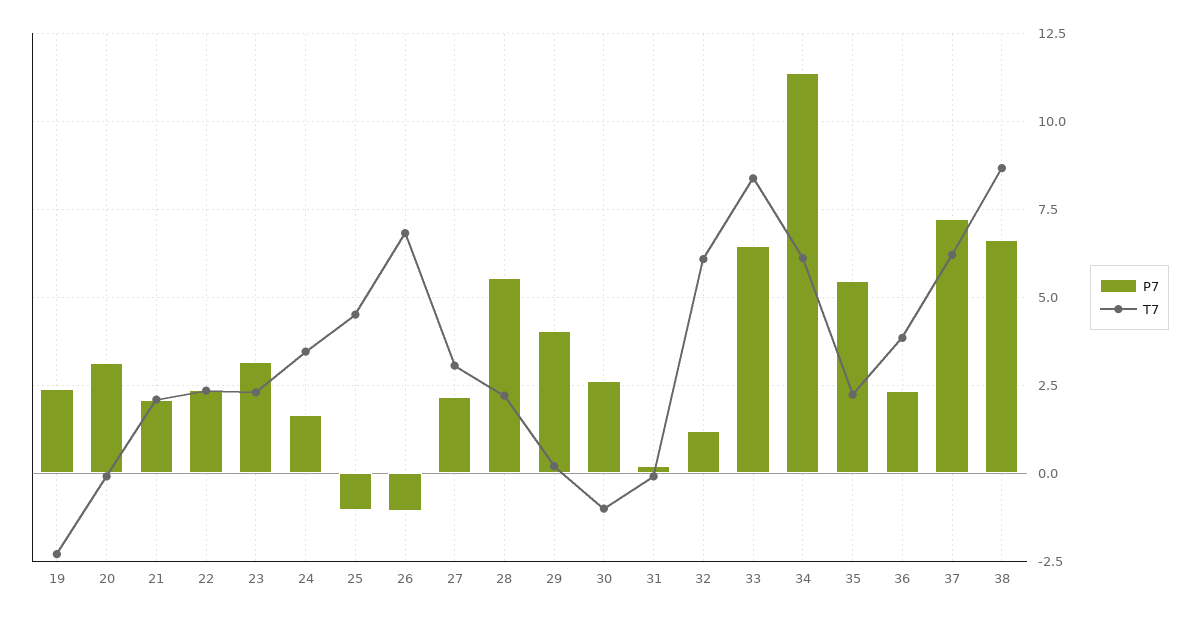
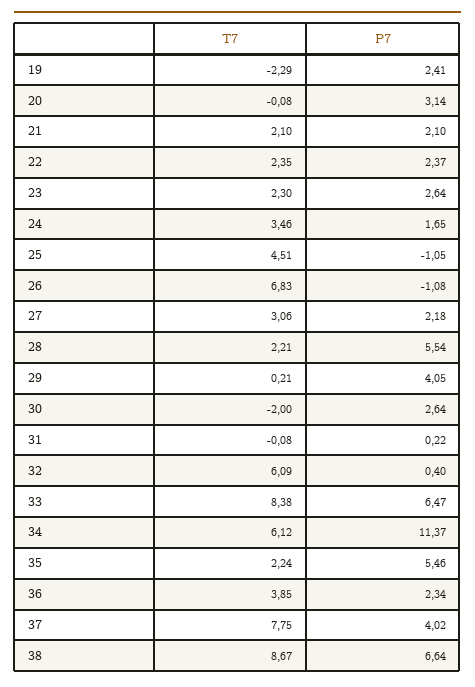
P7, 23: 3.25 -> 2.64
T7, 30: -1 -> -2
P7, 32: 1.25 -> 0.4
P7, 37: 7.25 -> 4.02
T7, 37: 6.25 -> 7.75

